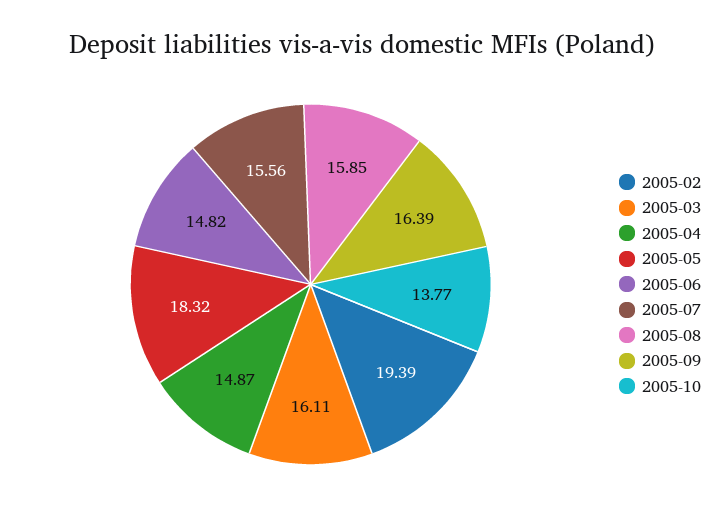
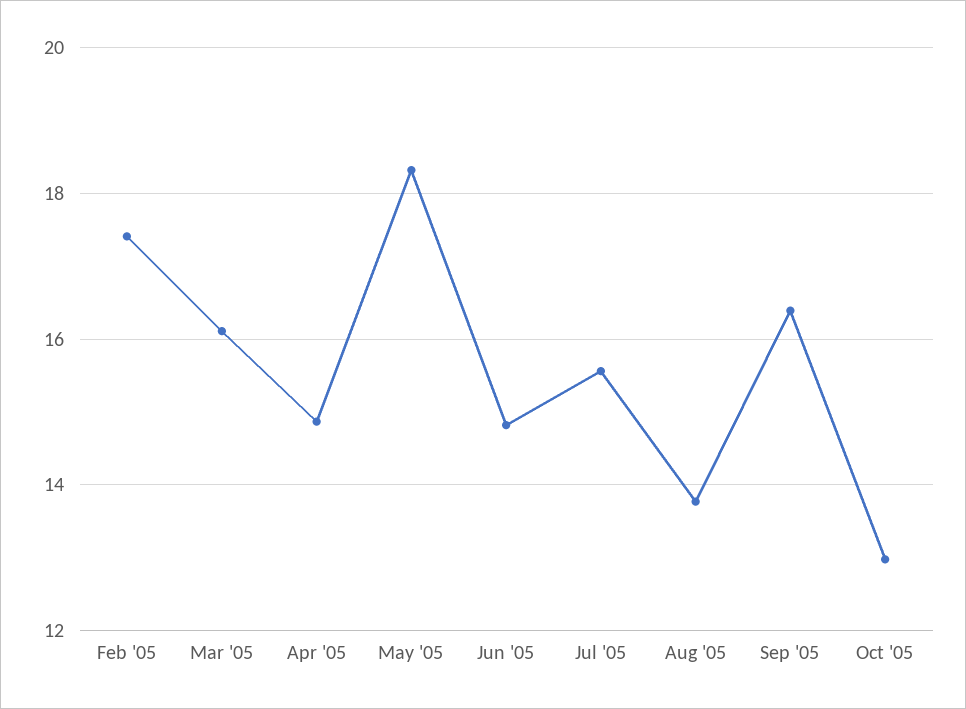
2005-02: 19.39 -> 17.4
2005-08: 15.85 -> 13.8
2005-10: 13.77 -> 13

